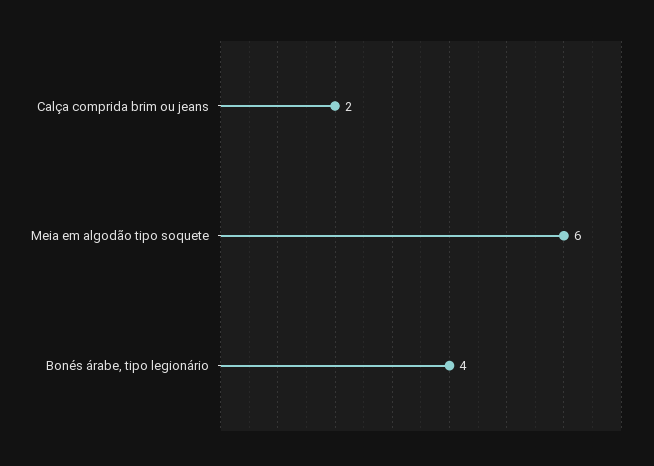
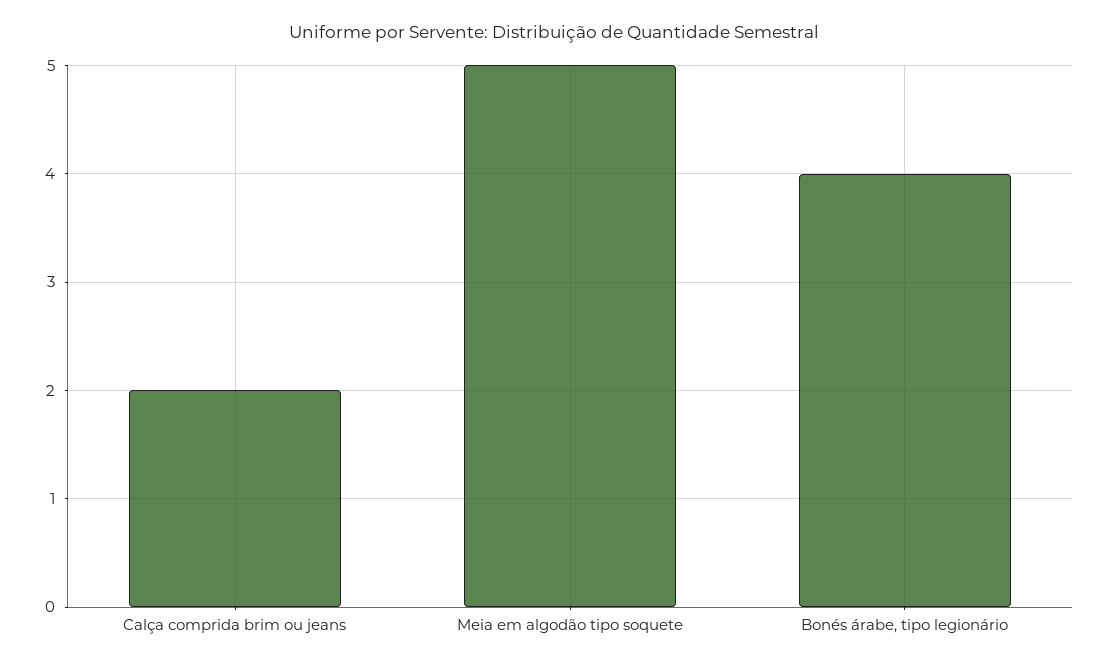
Meia em algodão tipo soquete: 6 -> 5

